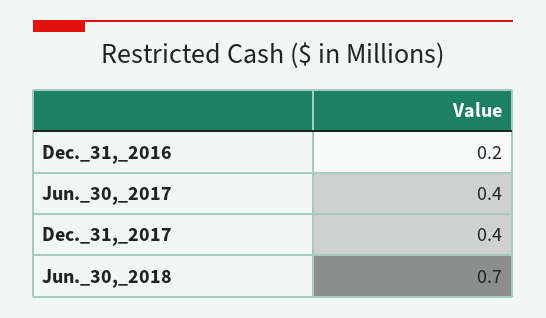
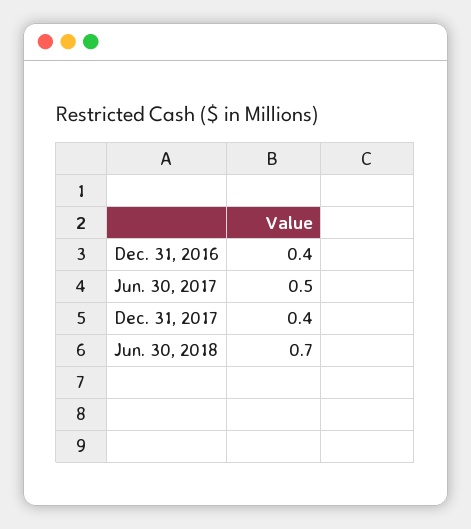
Dec._31,_2016: 0.2 -> 0.4
Jun._30,_2017: 0.4 -> 0.5

